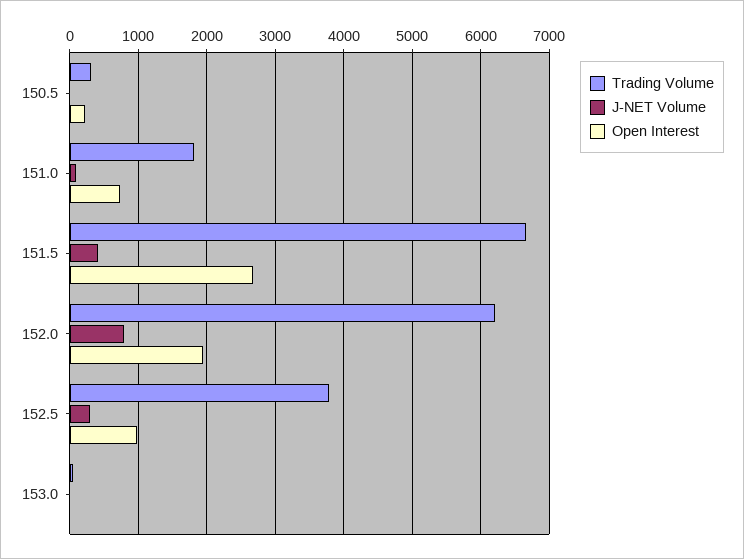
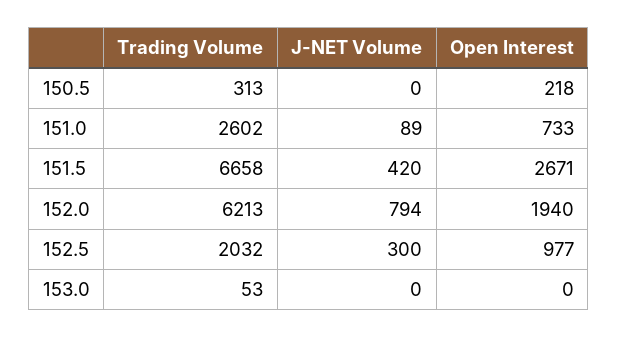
Trading Volume, 151.0: 1800 -> 2602
Trading Volume, 152.5: 3800 -> 2032

